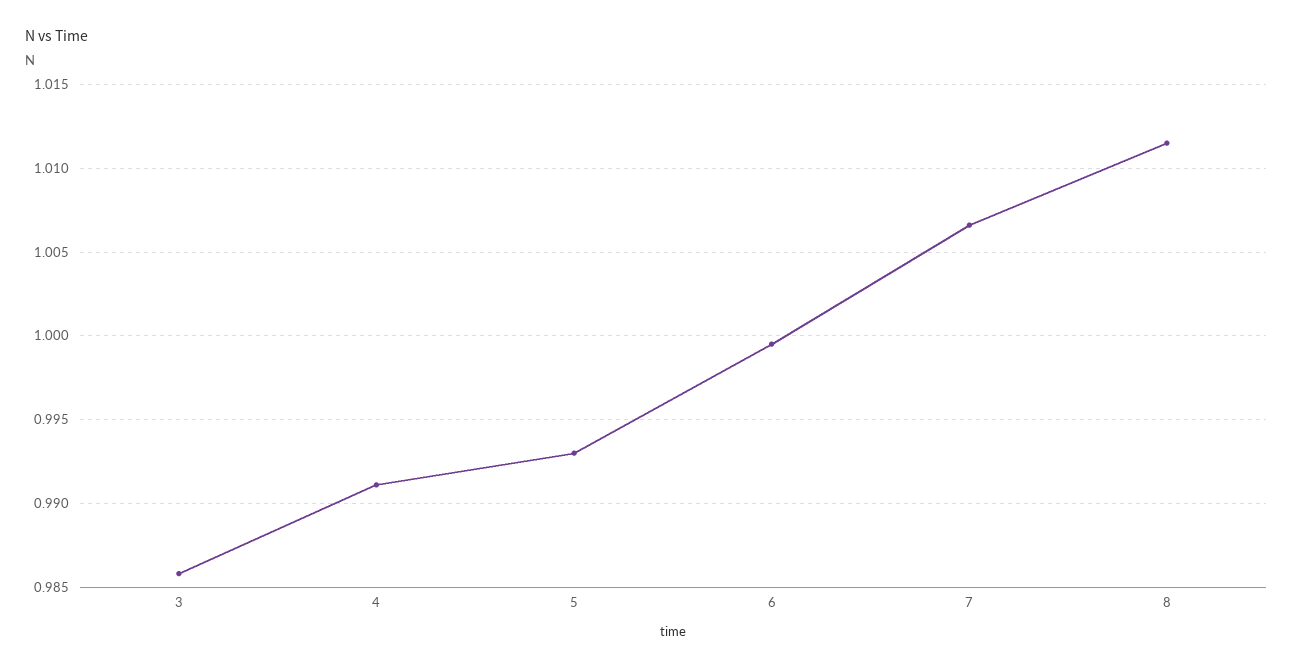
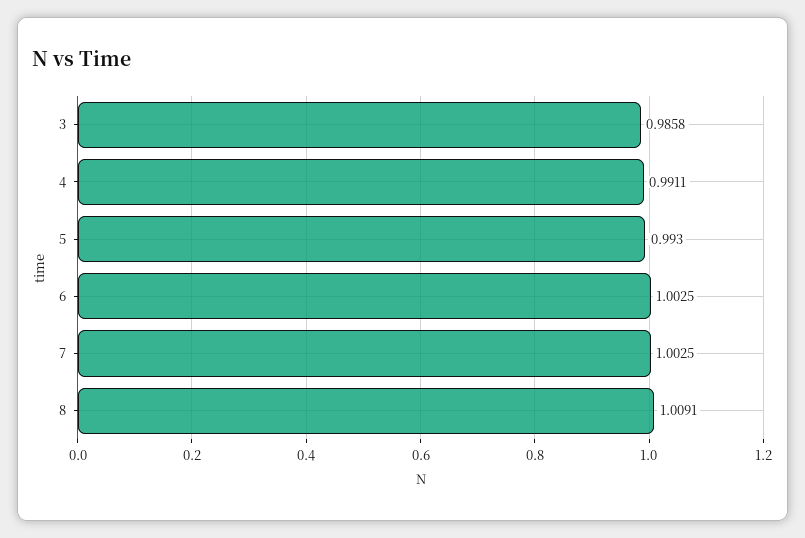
6: 0.9995 -> 1.0025
7: 1.0065 -> 1.0025
8: 1.0115 -> 1.0091

